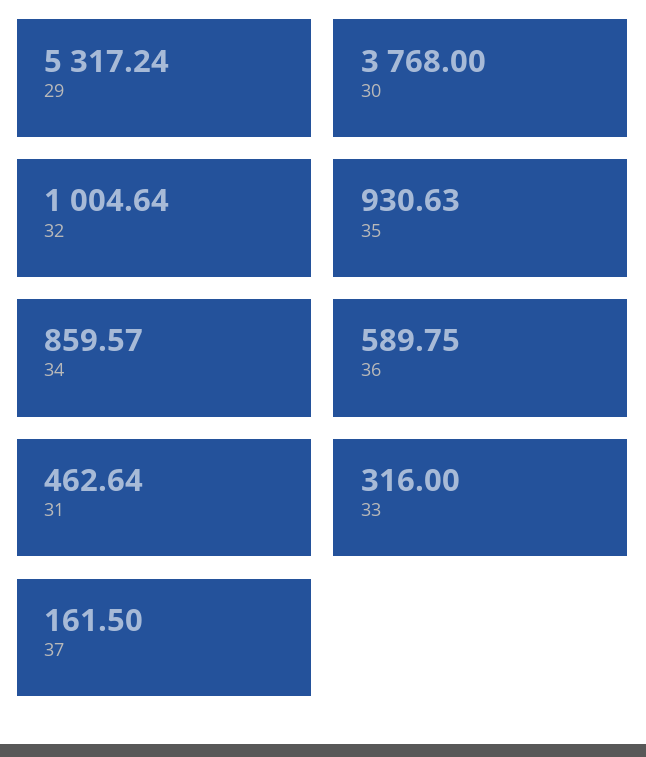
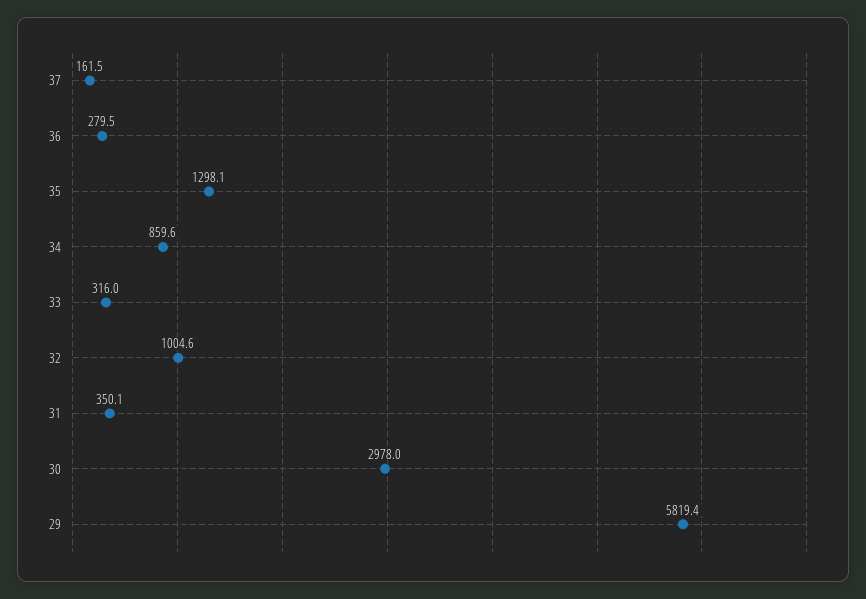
29: 5317.24 -> 5819.4
30: 3768 -> 2978
35: 930.63 -> 1298.1
36: 589.75 -> 279.5
31: 462.64 -> 350.1

